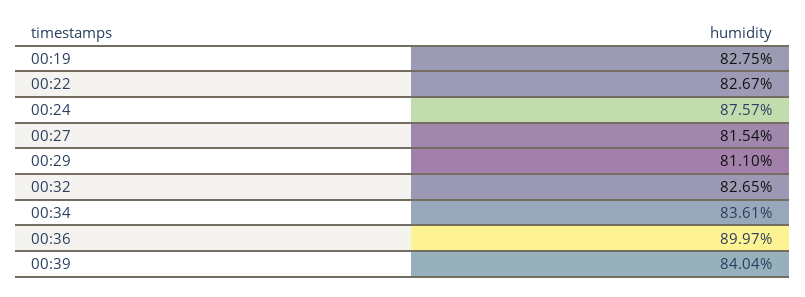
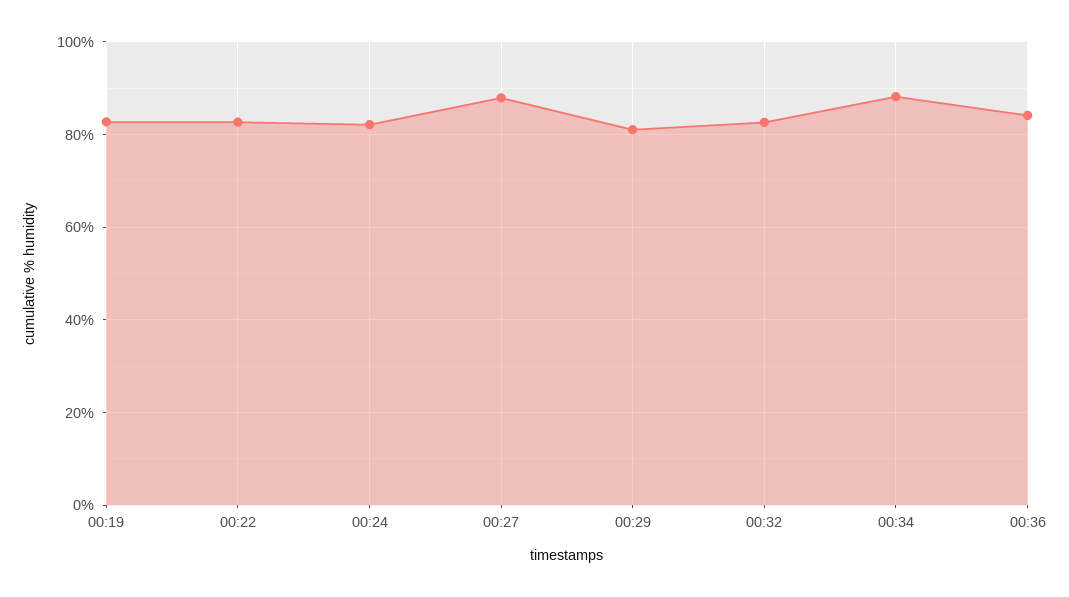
00:24: 87.57 -> 82
00:27: 81.54 -> 88
00:34: 83.61 -> 88
00:36: 89.97 -> 84
00:39: 84.04 -> none

